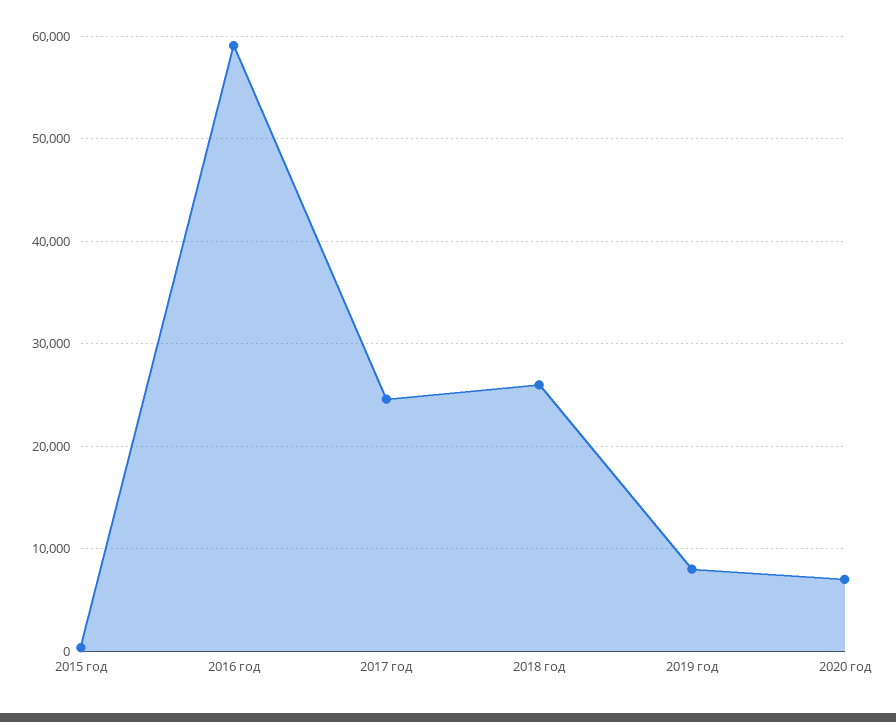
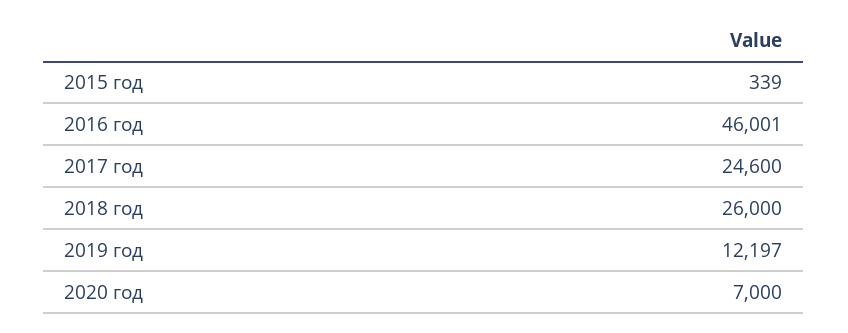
2016 год: 59000 -> 46001
2019 год: 8000 -> 12197

